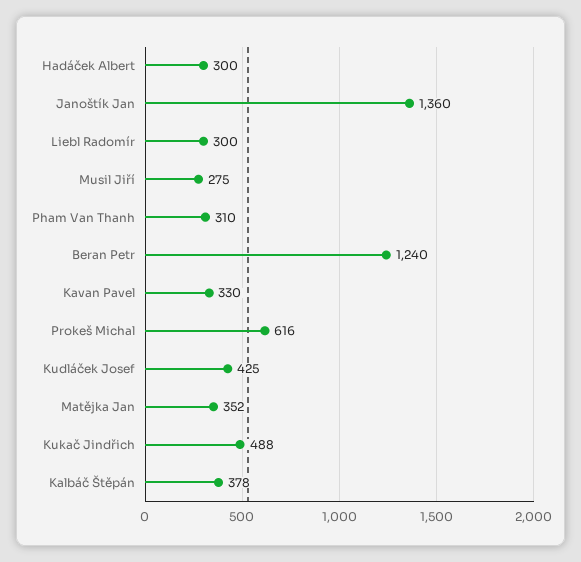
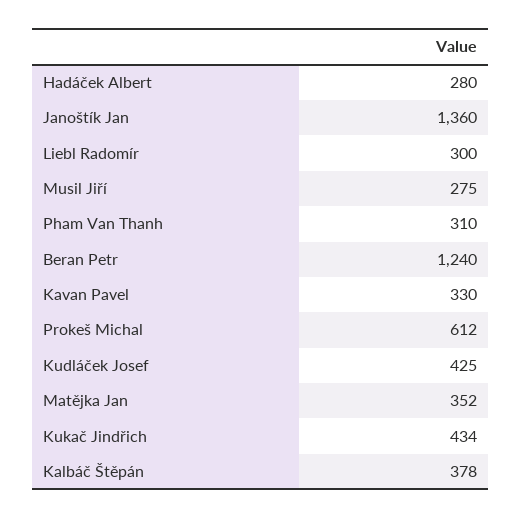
Hadáček Albert: 300 -> 280
Prokeš Michal: 616 -> 612
Kukač Jindřich: 488 -> 434

